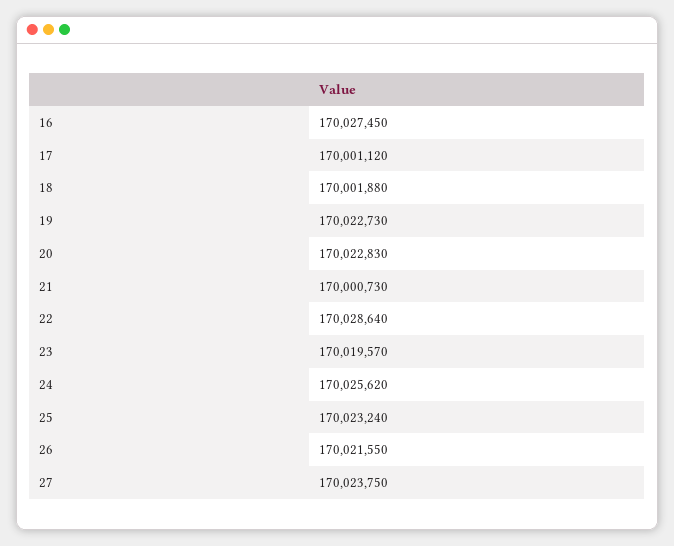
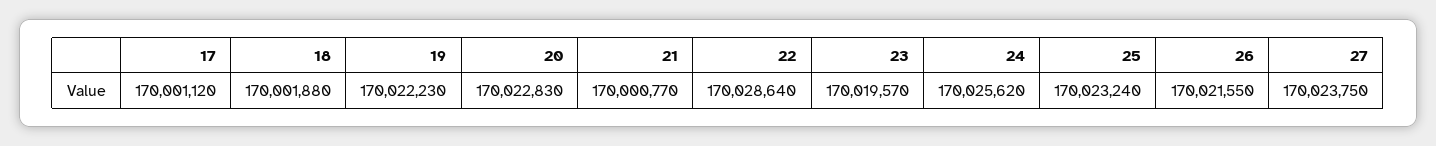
16: 170027450 -> none
19: 170022730 -> 170022230
21: 170000730 -> 170000770

